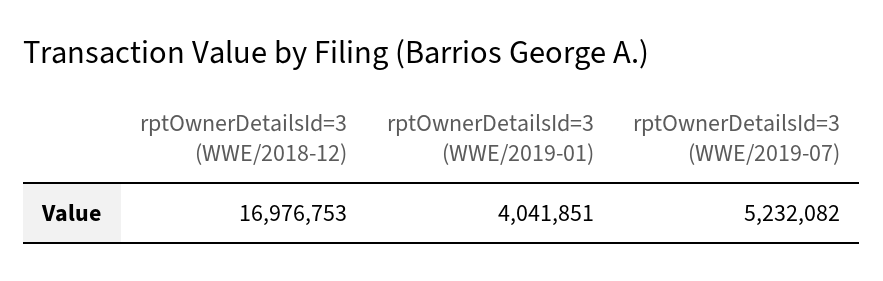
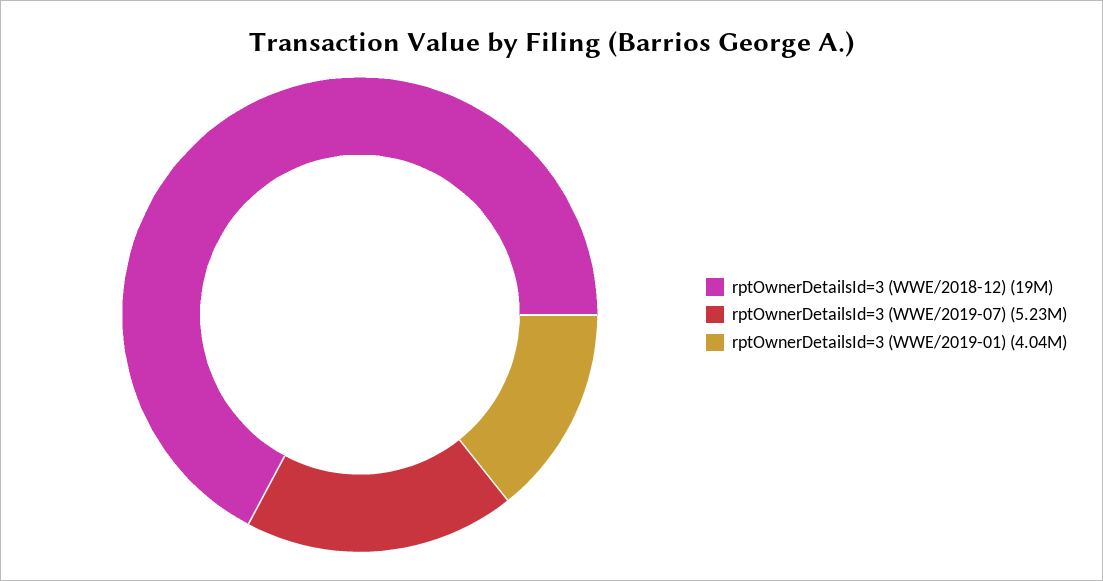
rptOwnerDetailsId=3 (WWE/2018-12): 16976753 -> 19000000

